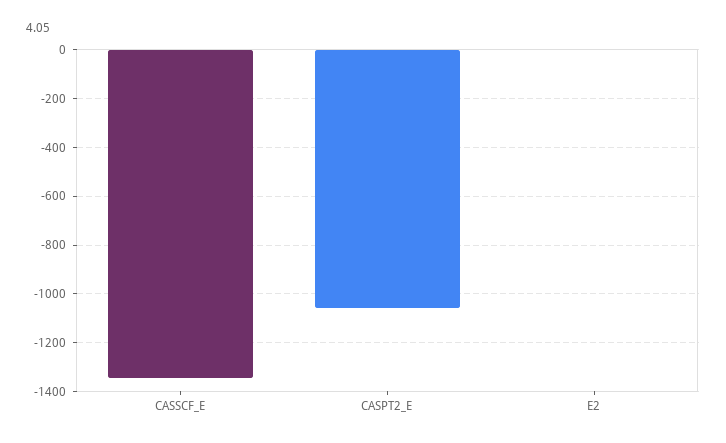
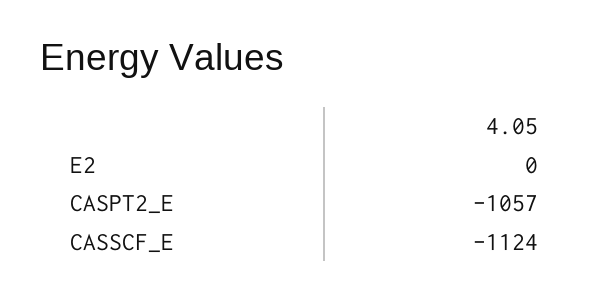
CASSCF_E: -1350 -> -1124

